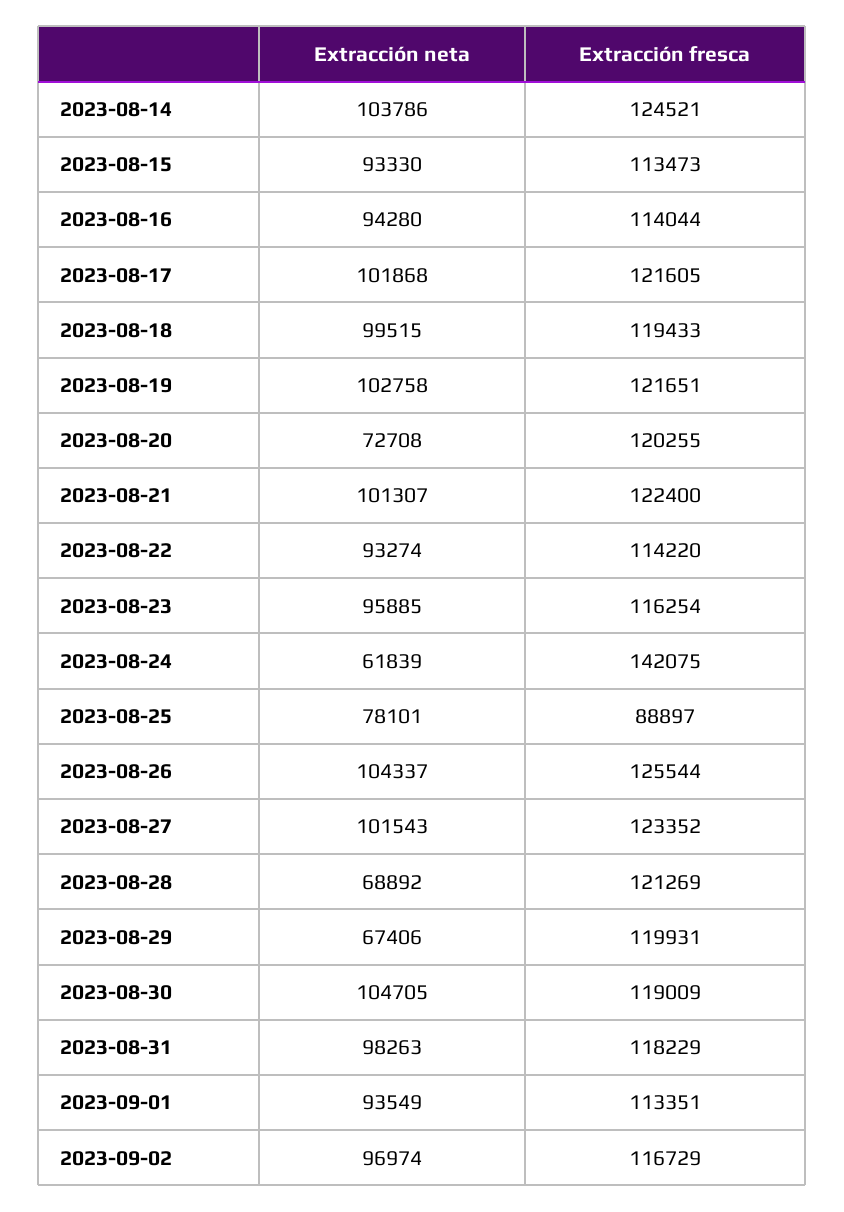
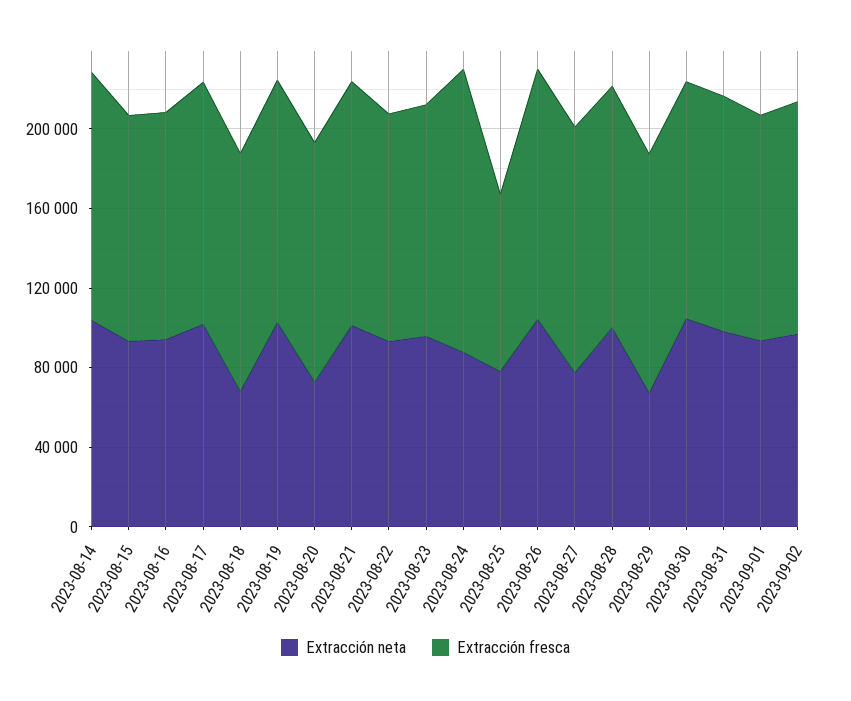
Extracción neta, 2023-08-18: 99515 -> 70000
Extracción neta, 2023-08-24: 61839 -> 90000
Extracción neta, 2023-08-27: 101543 -> 80000
Extracción neta, 2023-08-28: 68892 -> 100000

